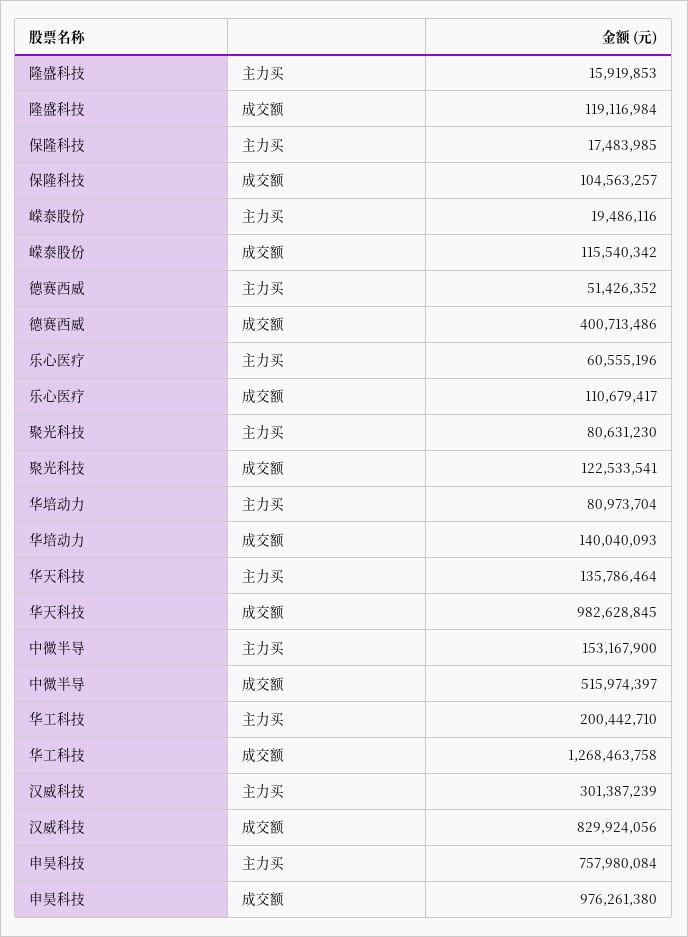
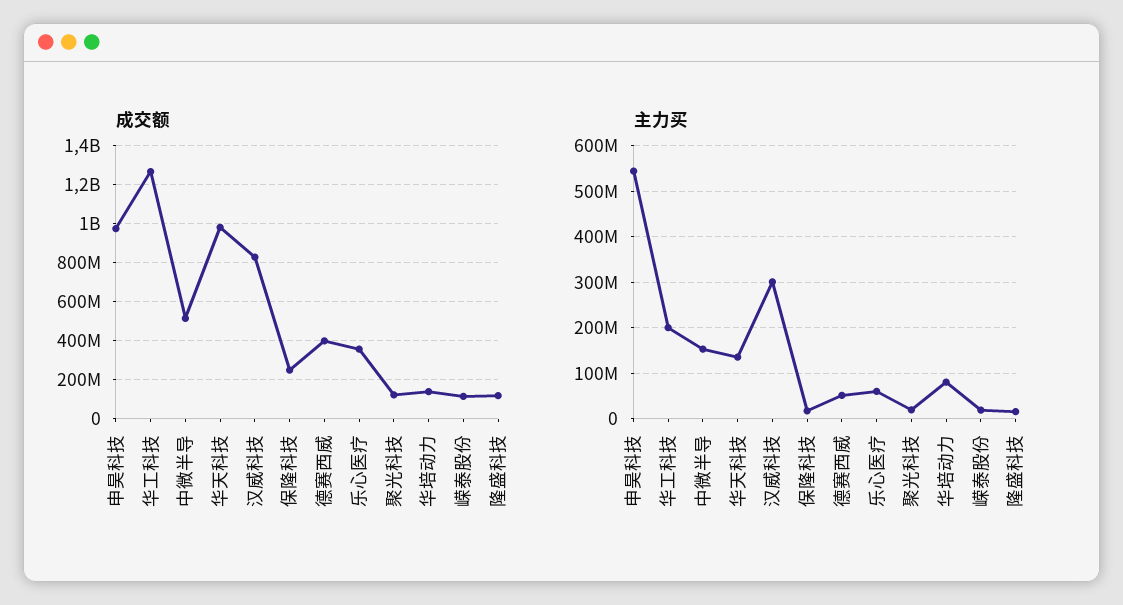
成交额, 保隆科技: 104563257 -> 250000000
成交额, 乐心医疗: 110679417 -> 350000000
主力买, 聚光科技: 80631230 -> 20000000
主力买, 申昊科技: 757980084 -> 540000000

